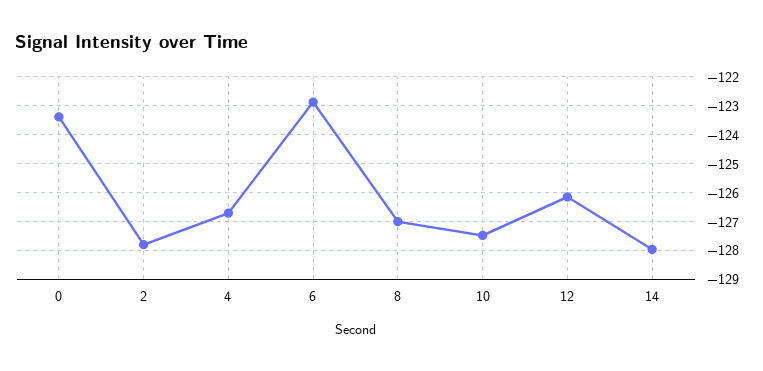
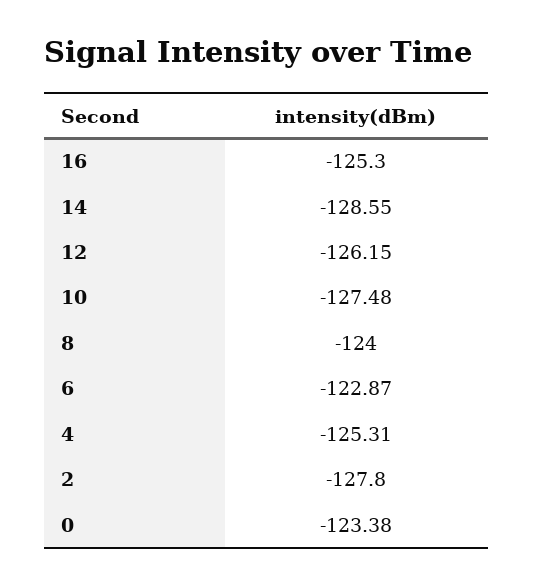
4: -126.75 -> -125.31
8: -127 -> -124
14: -128 -> -128.55
16: none -> -125.3

